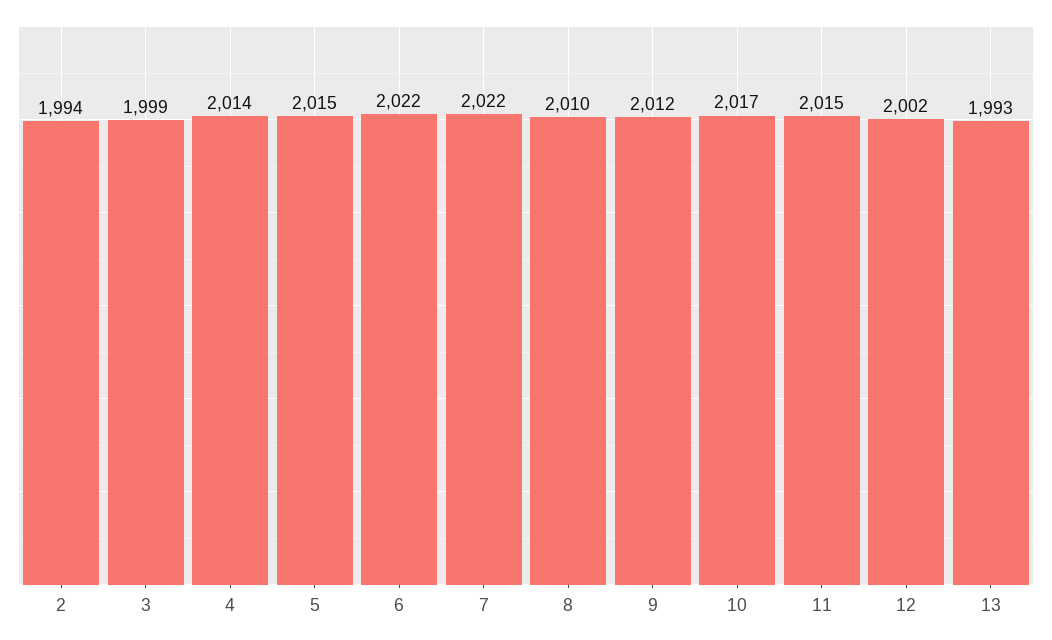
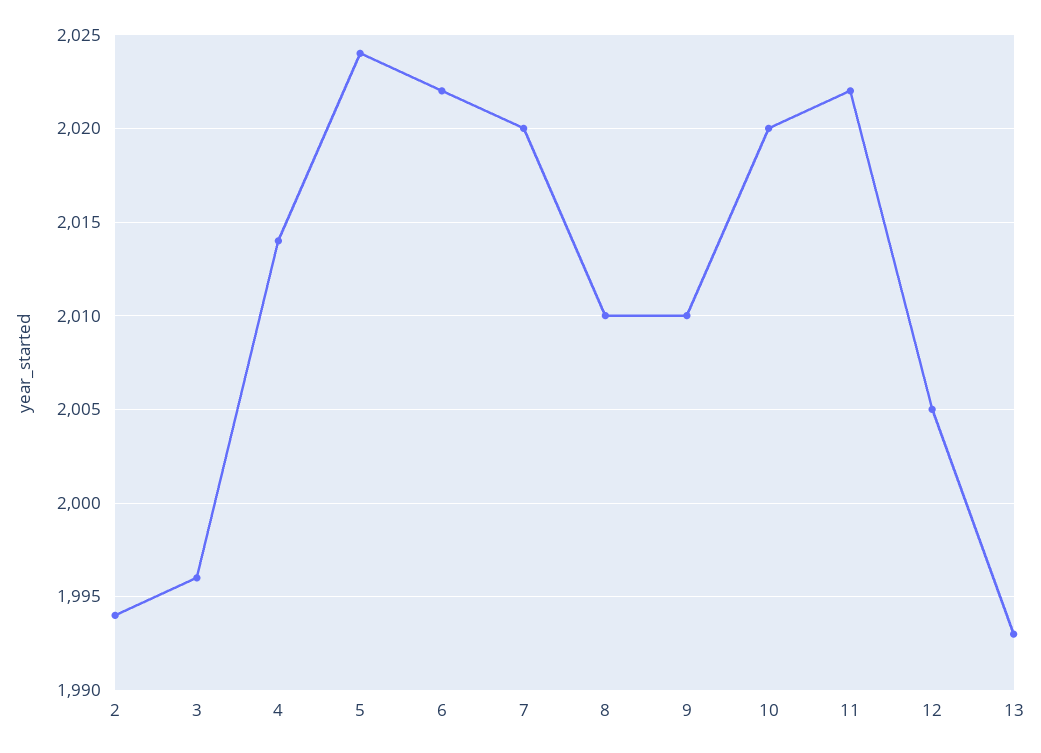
3: 1999 -> 1996
5: 2015 -> 2024
7: 2022 -> 2020
9: 2012 -> 2010
10: 2017 -> 2020
11: 2015 -> 2022
12: 2002 -> 2005

